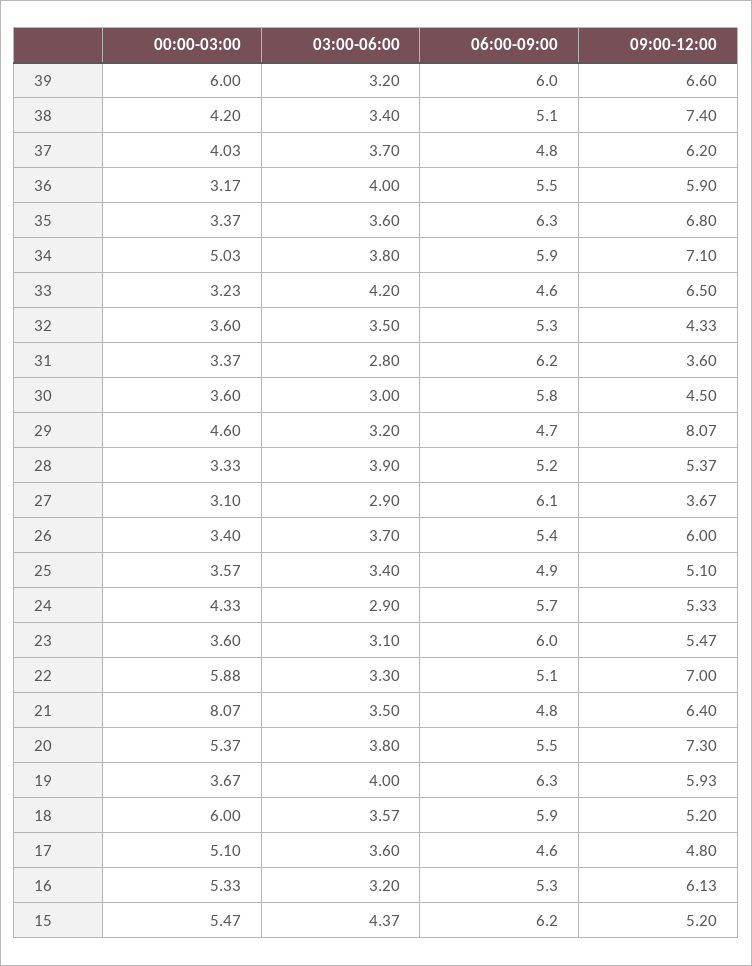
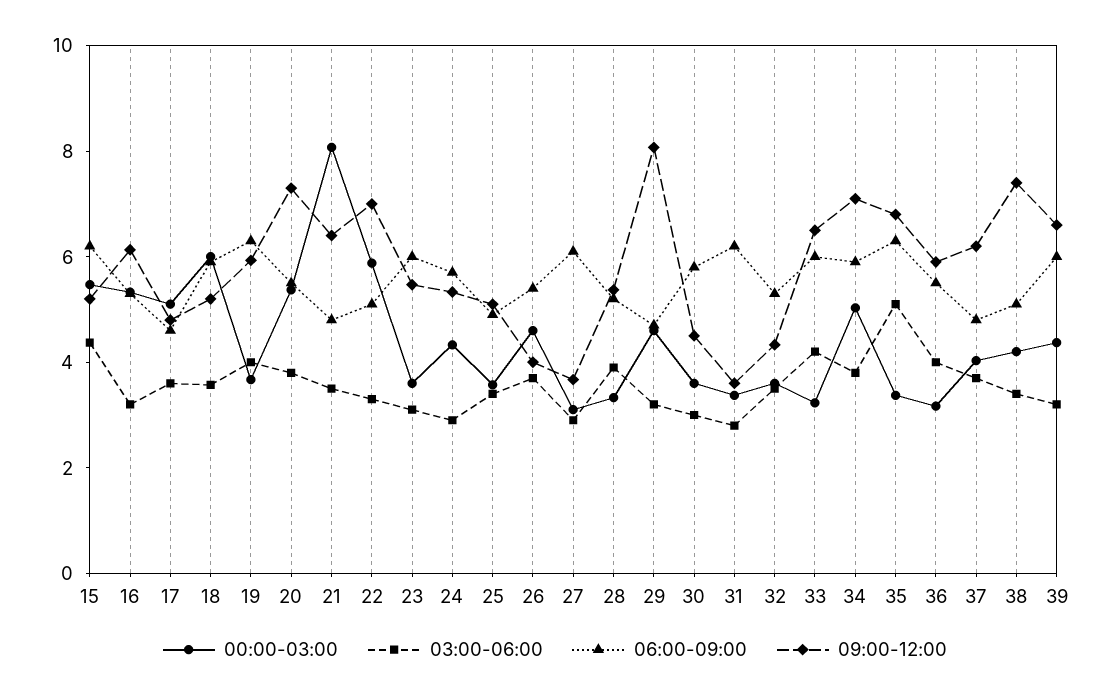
00:00-03:00, 39: 6 -> 4.5
03:00-06:00, 35: 3.6 -> 5
06:00-09:00, 33: 4.6 -> 6
00:00-03:00, 26: 3.4 -> 4.5
09:00-12:00, 26: 6 -> 4

